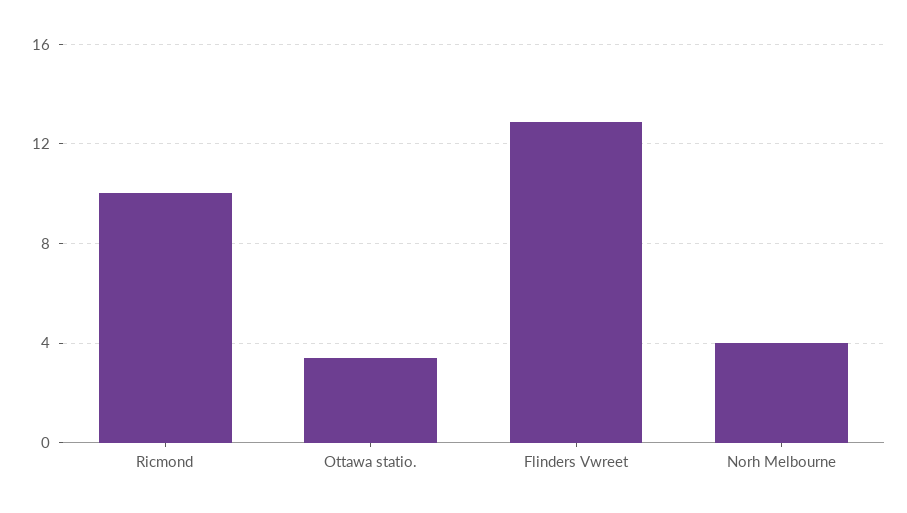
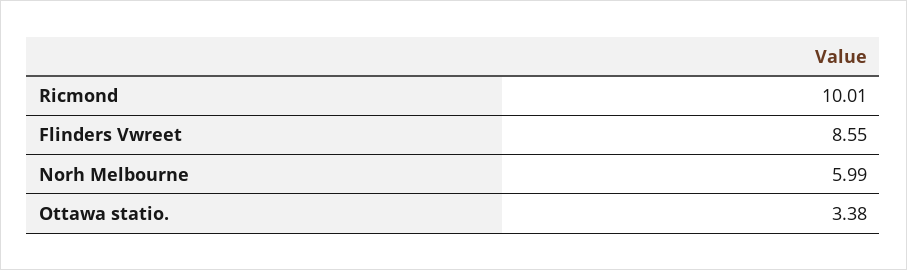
Flinders Vwreet: 13 -> 8.55
Norh Melbourne: 4 -> 5.99

